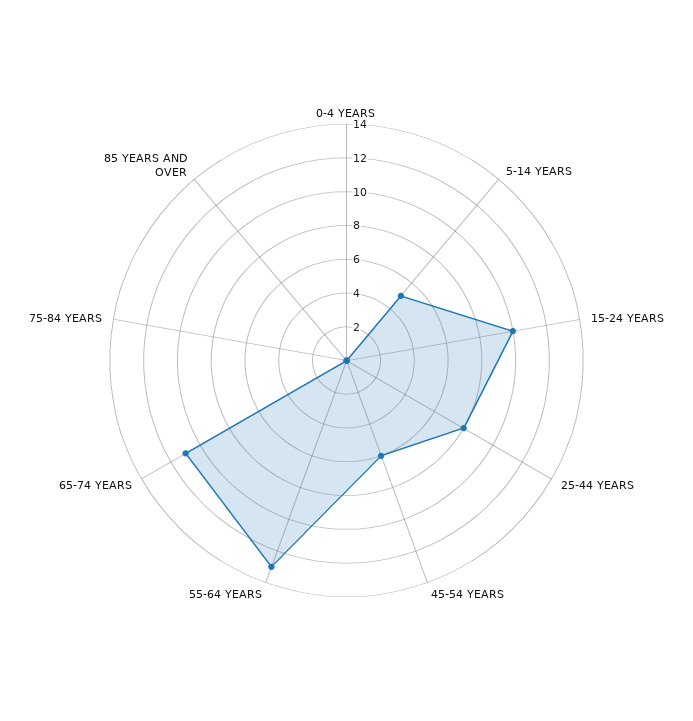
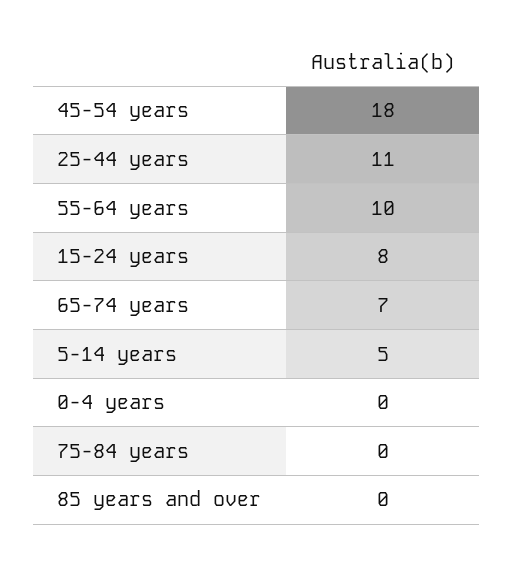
15-24 YEARS: 10 -> 8
25-44 YEARS: 8 -> 11
45-54 YEARS: 6 -> 18
55-64 YEARS: 13 -> 10
65-74 YEARS: 11 -> 7

